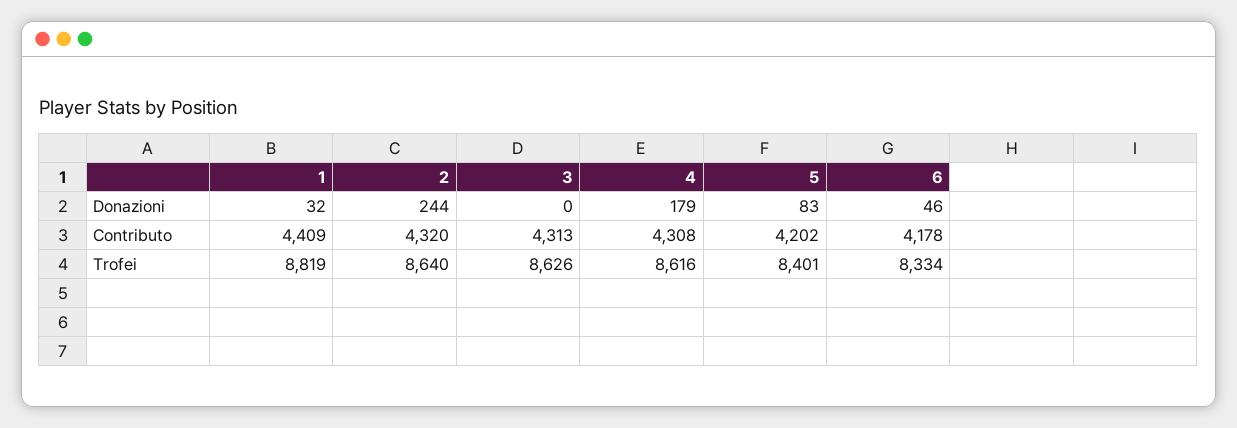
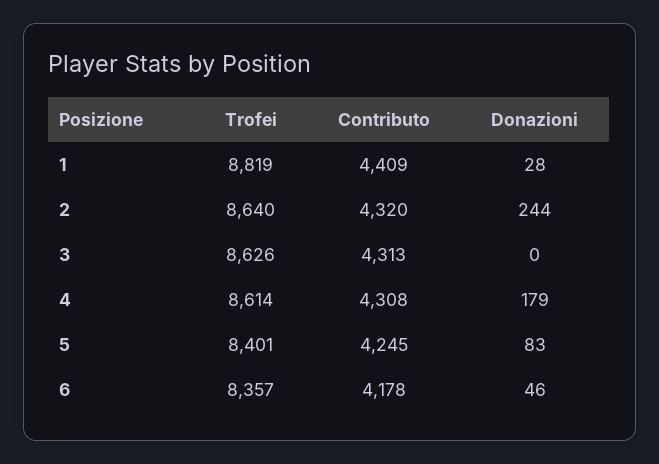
1, Donazioni: 32 -> 28
5, Contributo: 4202 -> 4245
4, Trofei: 8616 -> 8614
6, Trofei: 8334 -> 8357

